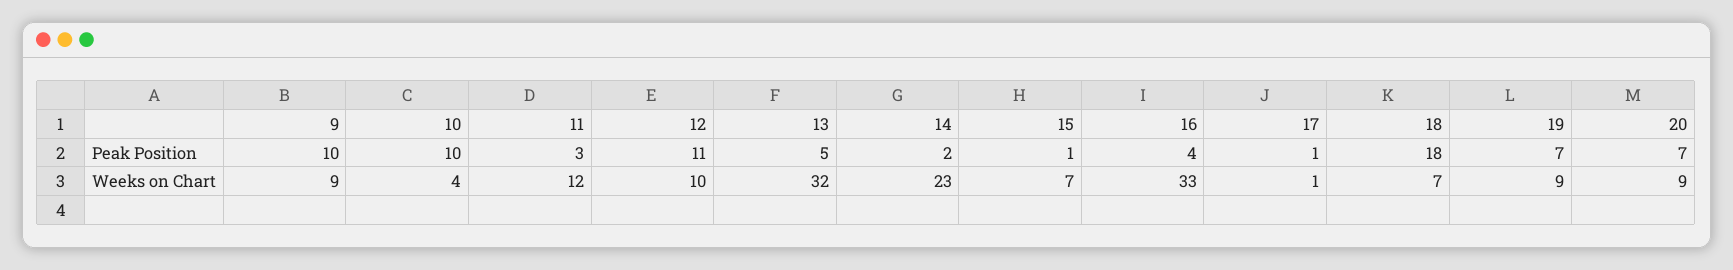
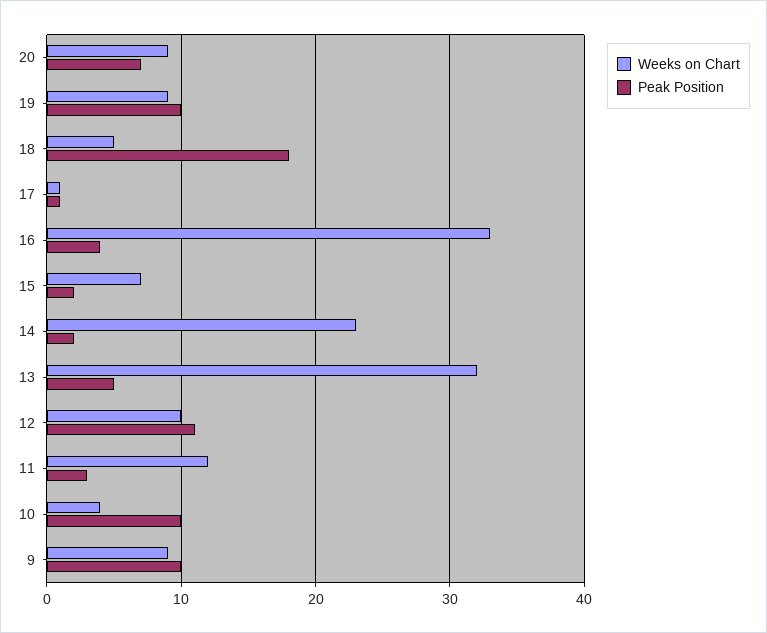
Peak Position, 15: 1 -> 2
Peak Position, 19: 7 -> 10
Weeks on Chart, 18: 7 -> 5

